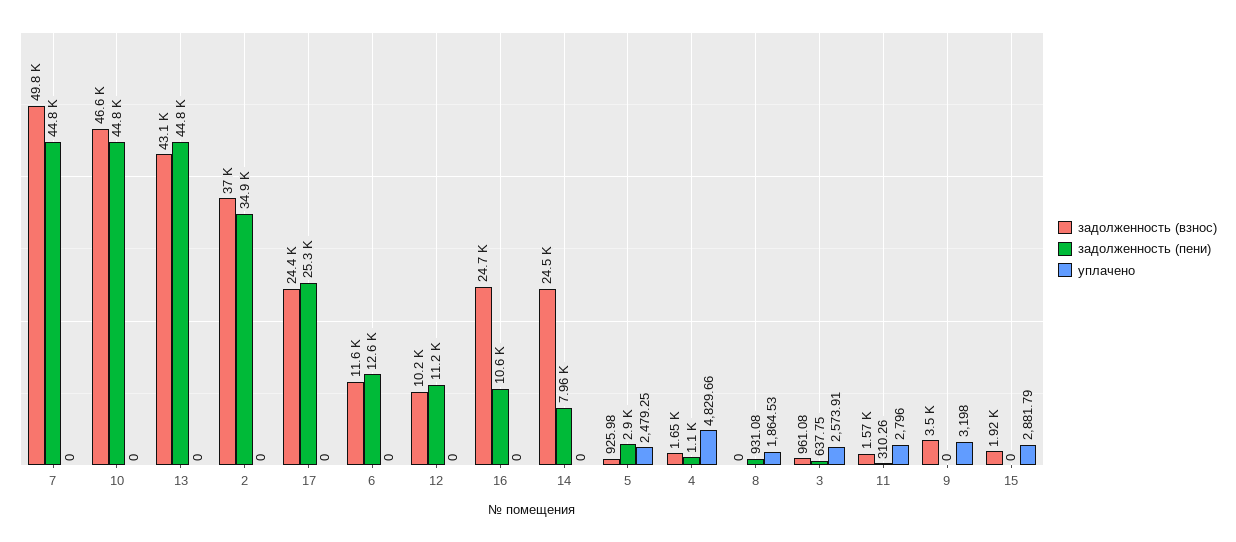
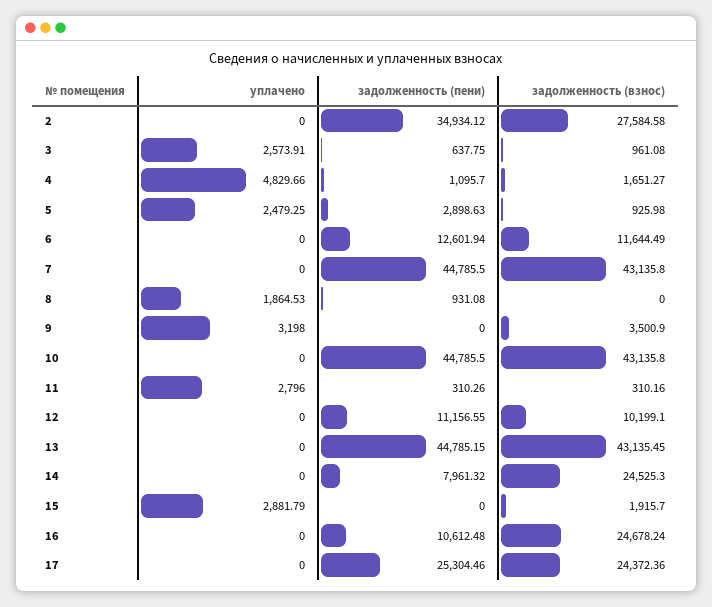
задолженность (взнос), 7: 49800 -> 43135.8
задолженность (взнос), 10: 46600 -> 43135.8
задолженность (взнос), 2: 37000 -> 27584.58
задолженность (взнос), 11: 1570 -> 310.16

